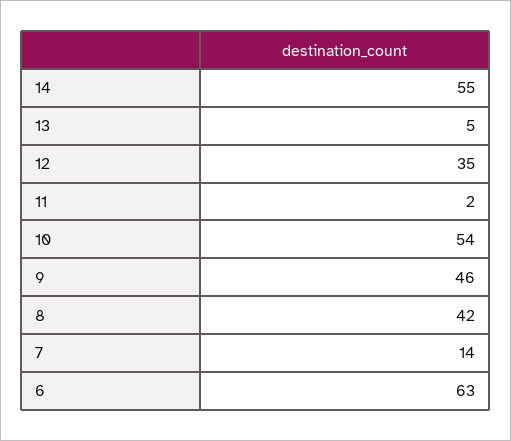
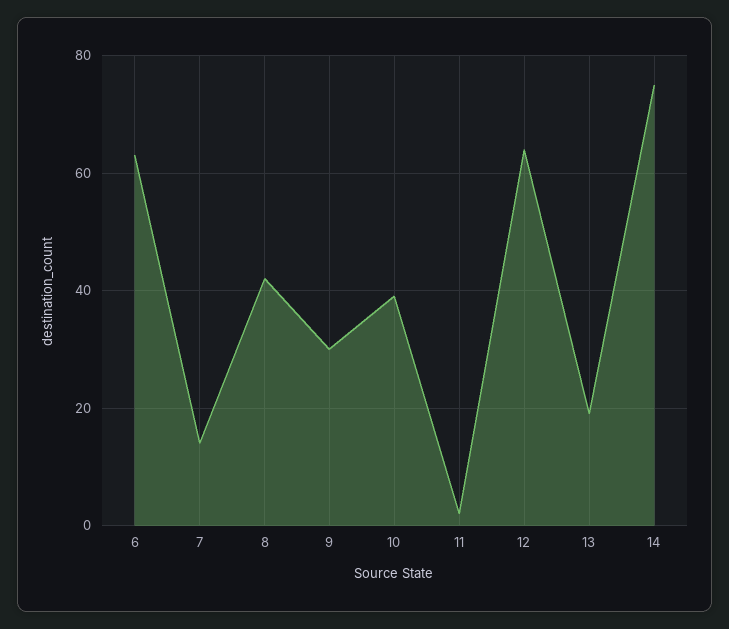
14: 55 -> 75
13: 5 -> 20
12: 35 -> 65
10: 54 -> 40
9: 46 -> 30

